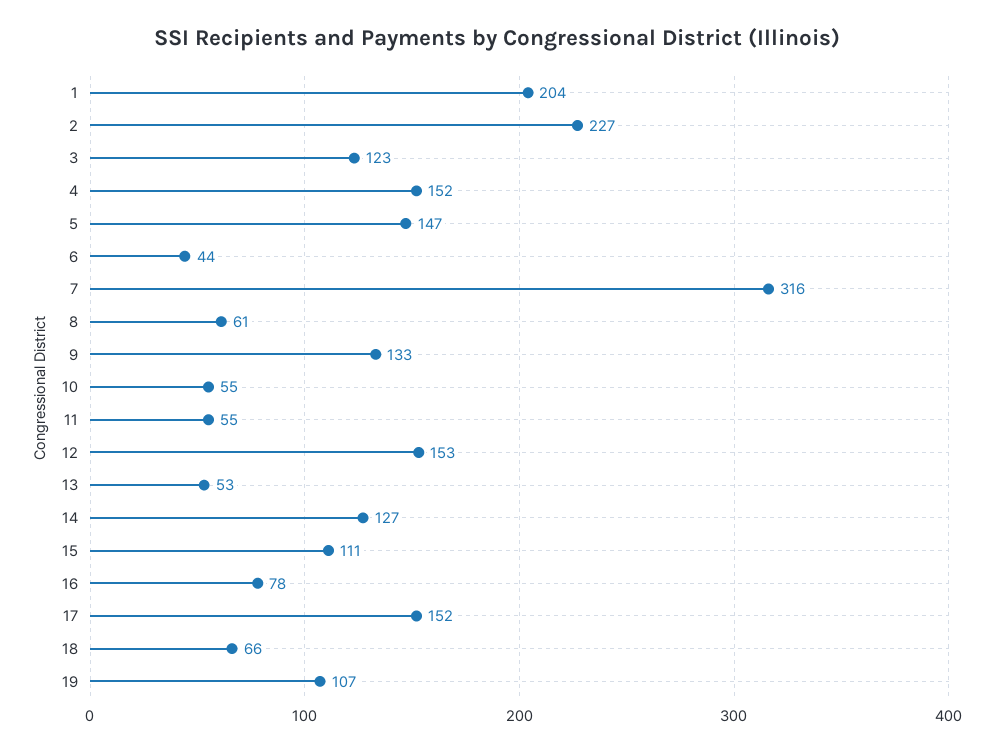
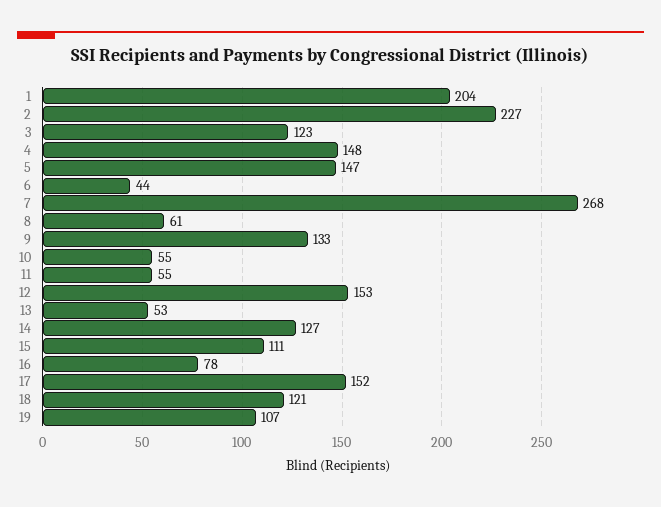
4: 152 -> 148
7: 316 -> 268
18: 66 -> 121

